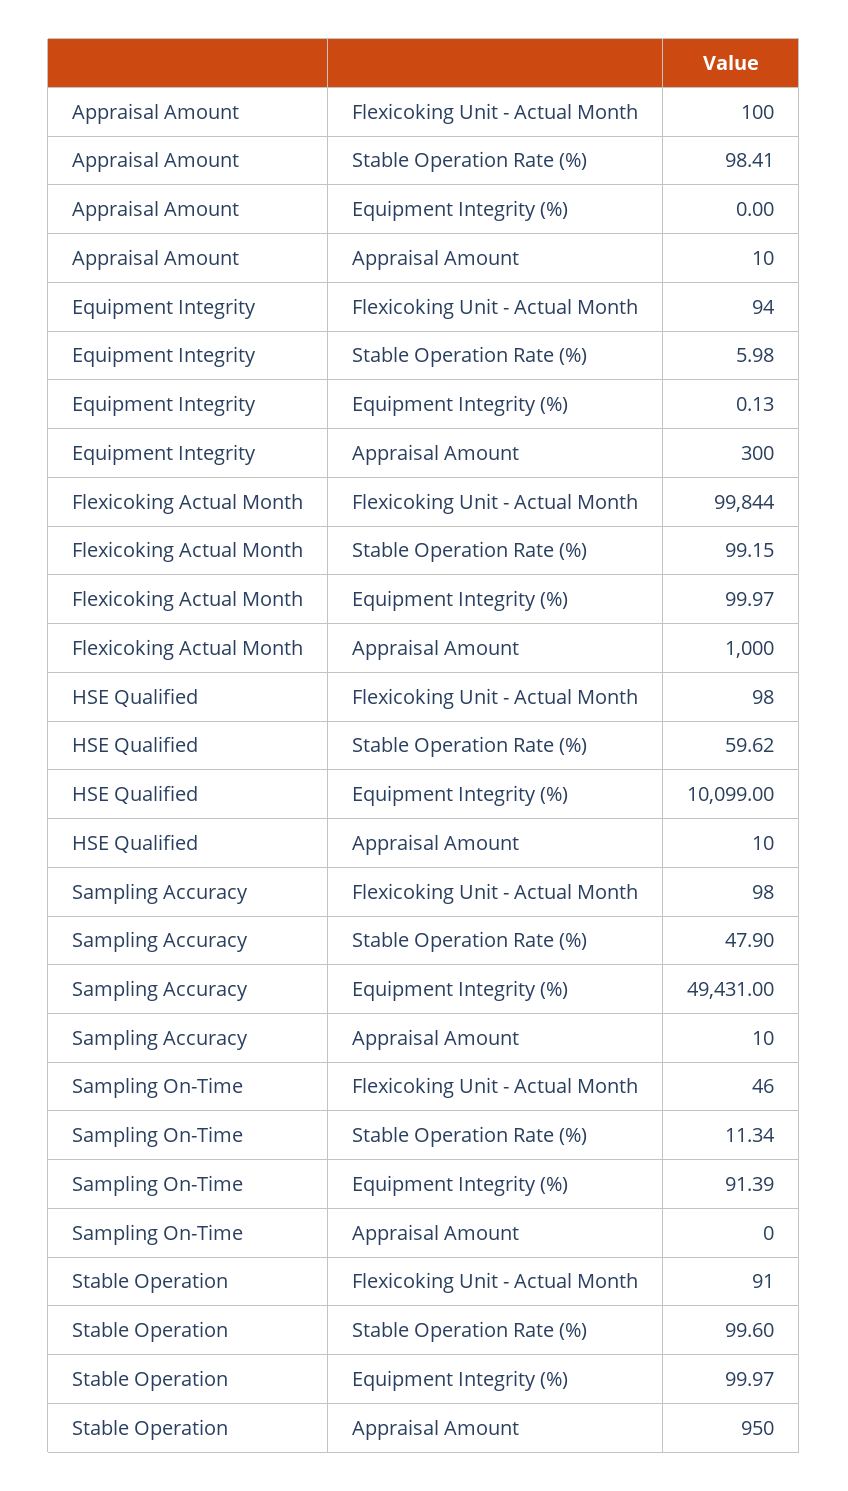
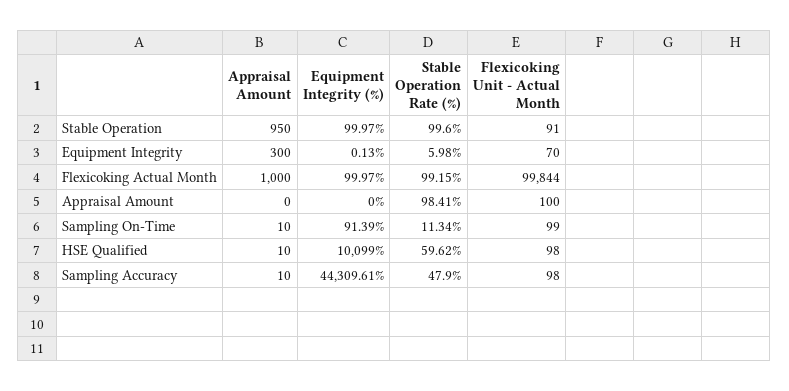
Appraisal Amount, Appraisal Amount: 10 -> 0
Equipment Integrity, Flexicoking Unit - Actual Month: 94 -> 70
Sampling Accuracy, Equipment Integrity (%): 49431 -> 44309.61
Sampling On-Time, Flexicoking Unit - Actual Month: 46 -> 99
Sampling On-Time, Appraisal Amount: 0 -> 10

